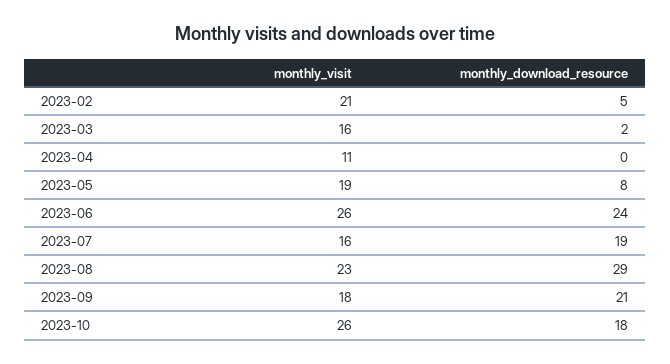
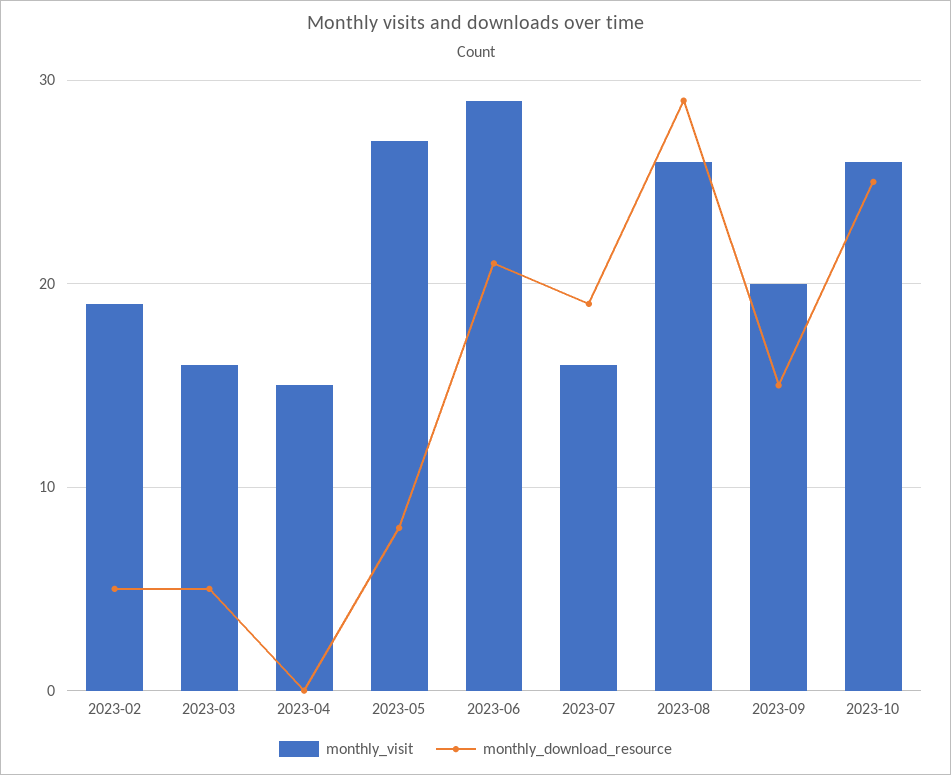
monthly_visit, 2023-02: 21 -> 19
monthly_download_resource, 2023-03: 2 -> 5
monthly_visit, 2023-04: 11 -> 15
monthly_visit, 2023-05: 19 -> 27
monthly_visit, 2023-06: 26 -> 29
monthly_download_resource, 2023-06: 24 -> 21
monthly_visit, 2023-08: 23 -> 26
monthly_visit, 2023-09: 18 -> 20
monthly_download_resource, 2023-09: 21 -> 15
monthly_download_resource, 2023-10: 18 -> 25

